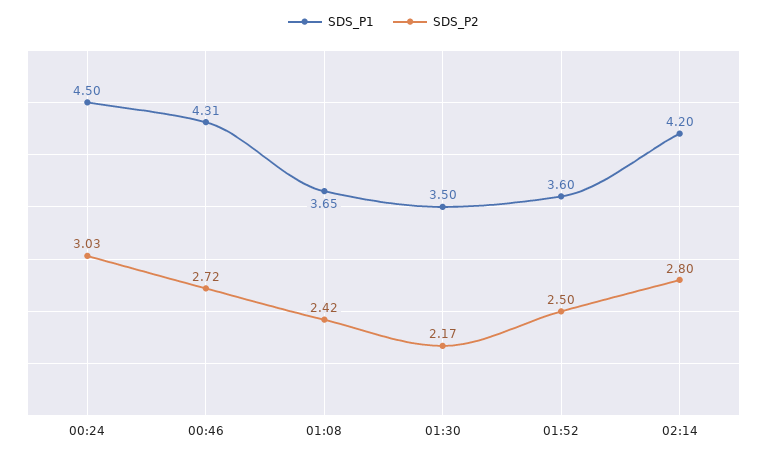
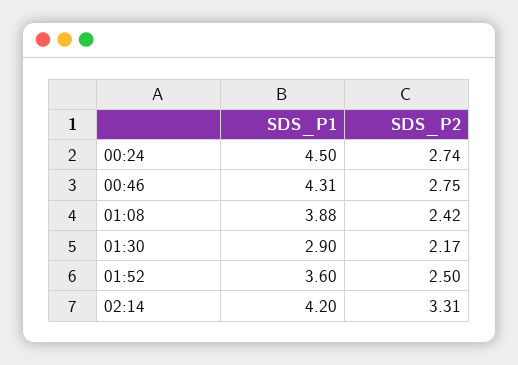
SDS_P2, 00:24: 3.03 -> 2.74
SDS_P2, 00:46: 2.72 -> 2.75
SDS_P1, 01:08: 3.65 -> 3.88
SDS_P1, 01:30: 3.5 -> 2.9
SDS_P2, 02:14: 2.8 -> 3.31

